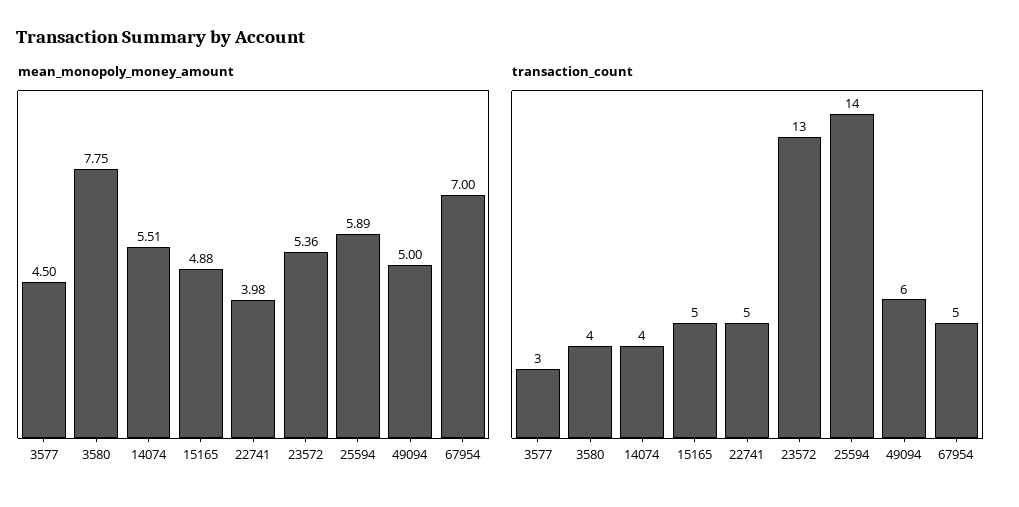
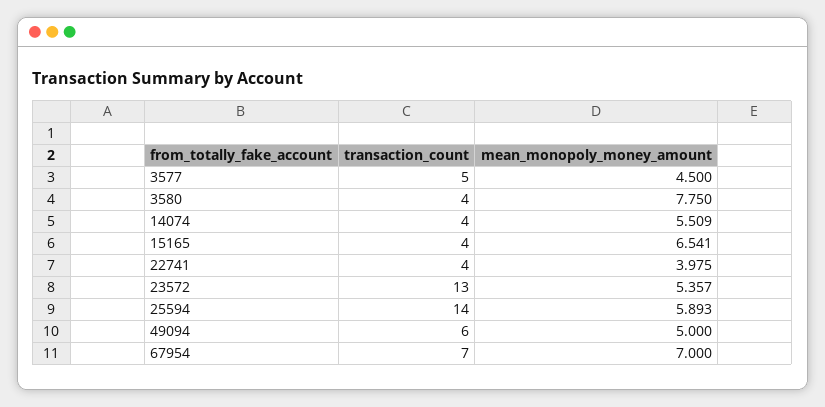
mean_monopoly_money_amount, 15165: 4.88 -> 6.541
transaction_count, 3577: 3 -> 5
transaction_count, 15165: 5 -> 4
transaction_count, 22741: 5 -> 4
transaction_count, 67954: 5 -> 7

